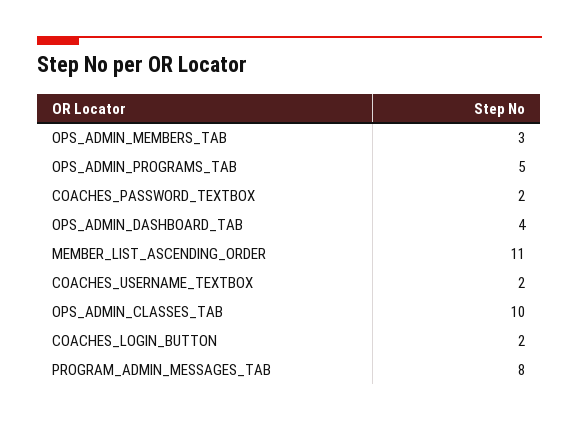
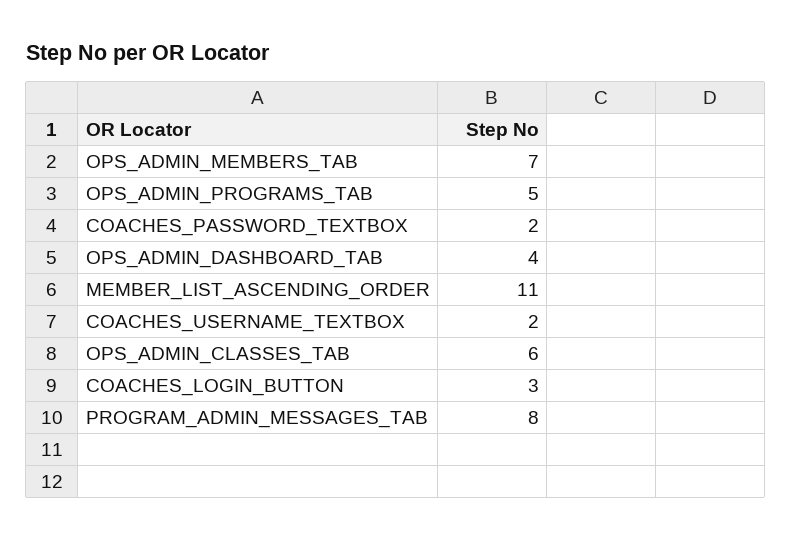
OPS_ADMIN_MEMBERS_TAB: 3 -> 7
OPS_ADMIN_CLASSES_TAB: 10 -> 6
COACHES_LOGIN_BUTTON: 2 -> 3

